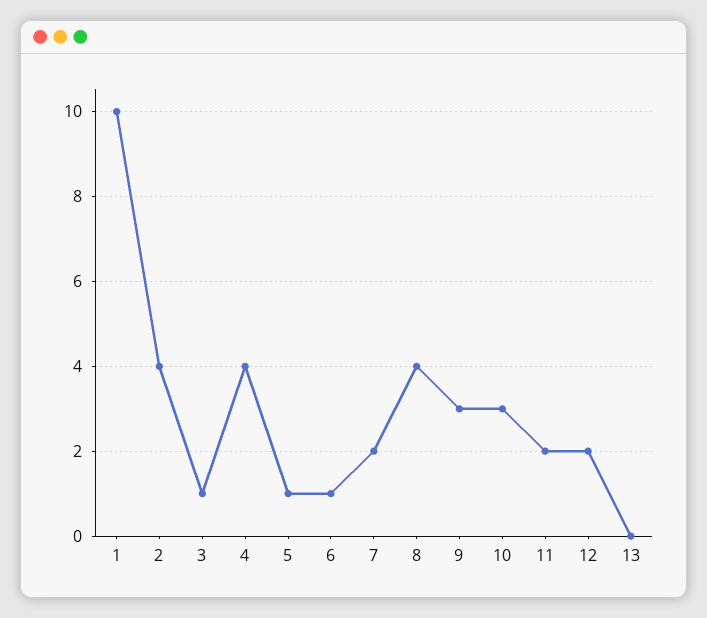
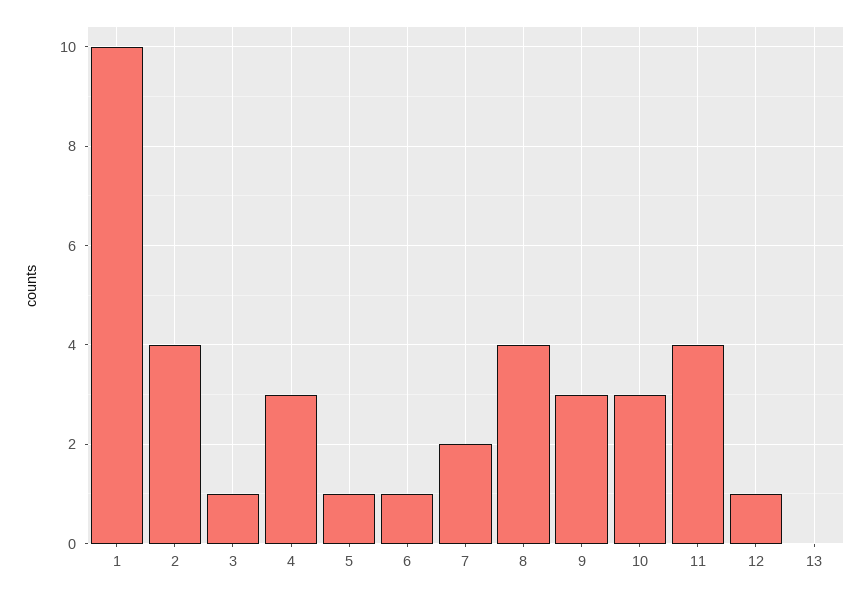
4: 4 -> 3
11: 2 -> 4
12: 2 -> 1

